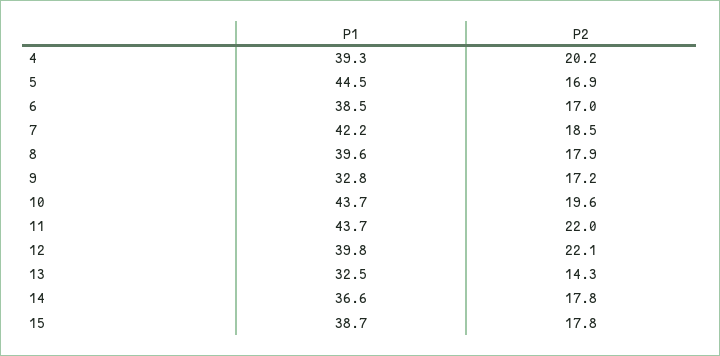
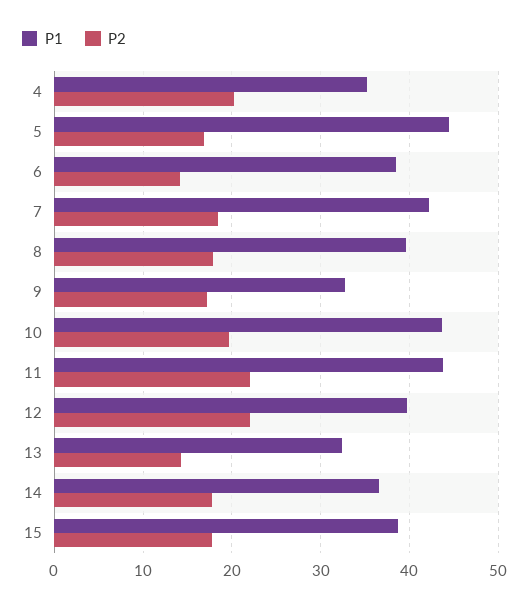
P1, 4: 39.3 -> 35
P2, 6: 17 -> 14

